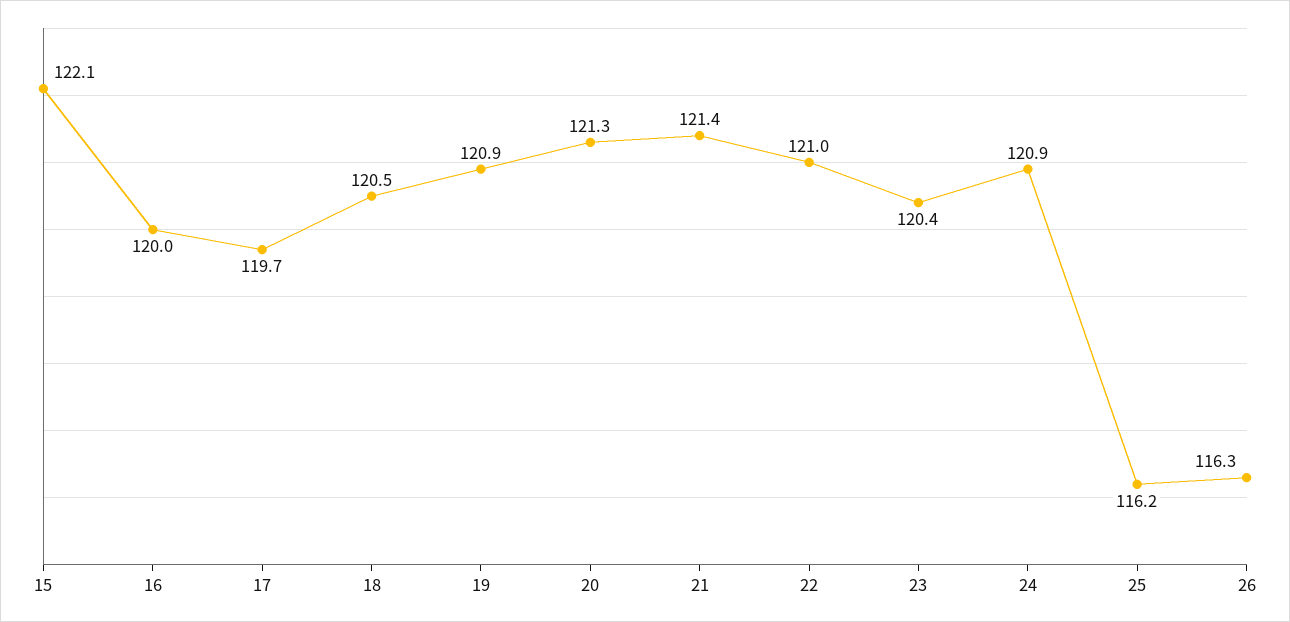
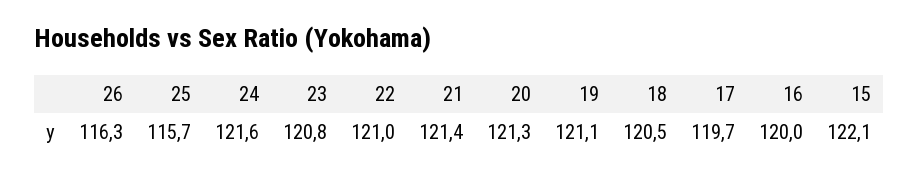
19: 120.9 -> 121.1
23: 120.4 -> 120.8
24: 120.9 -> 121.6
25: 116.2 -> 115.7

